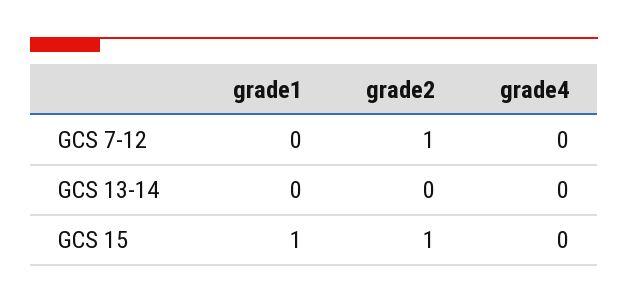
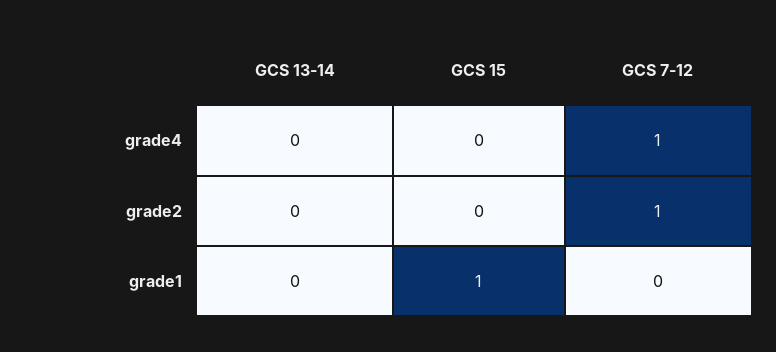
grade4, GCS 7-12: 0 -> 1
grade2, GCS 15: 1 -> 0

